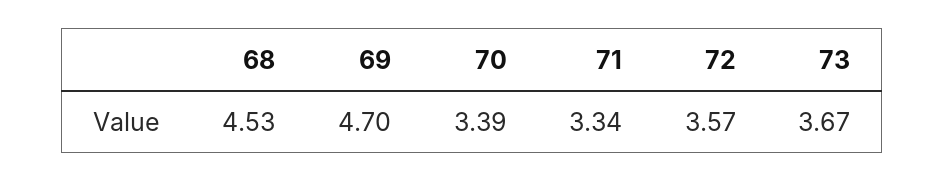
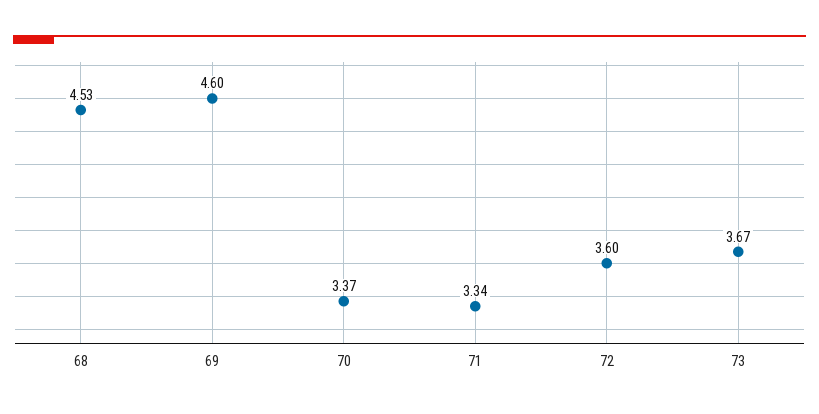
69: 4.7 -> 4.6
70: 3.39 -> 3.37
72: 3.57 -> 3.6

